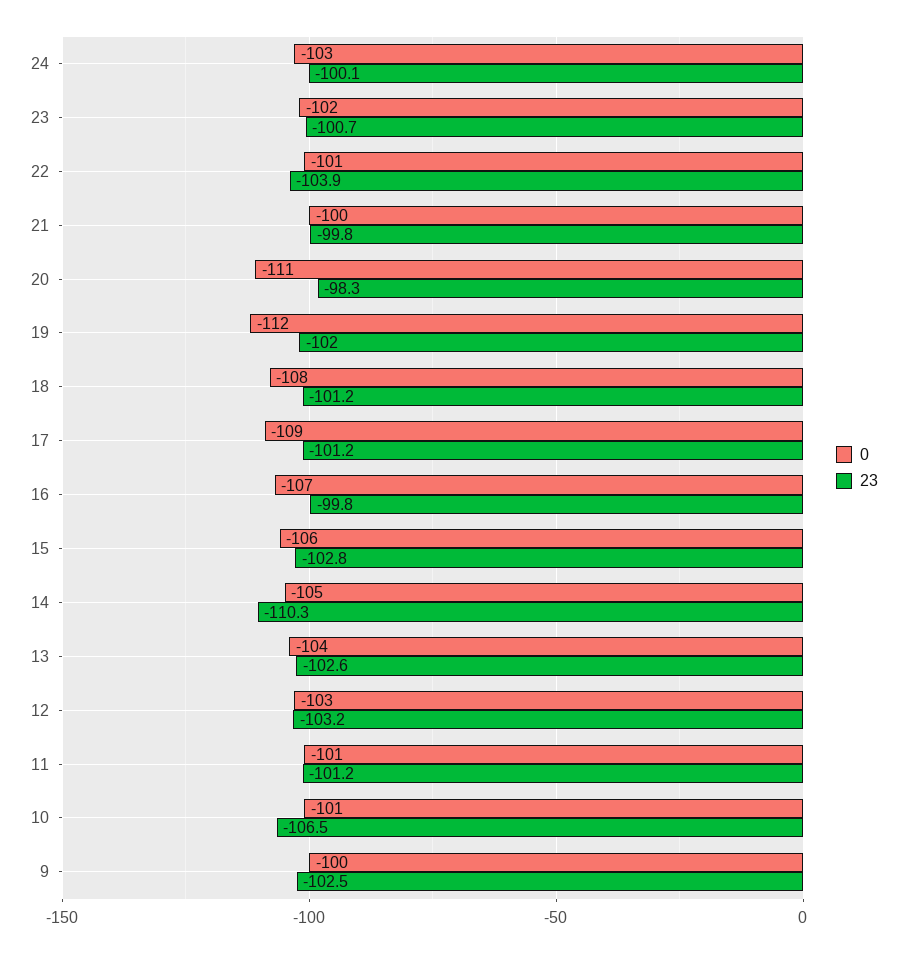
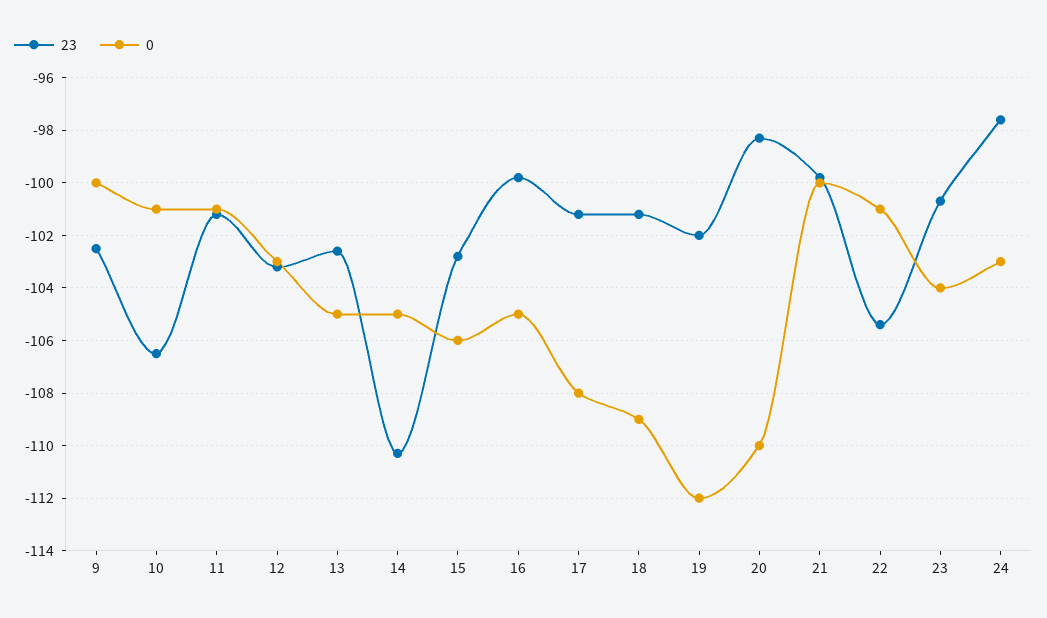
23, 24: -100.1 -> -97.5
0, 23: -102 -> -104
23, 22: -103.9 -> -105.5
0, 20: -111 -> -110
0, 18: -108 -> -109
0, 17: -109 -> -108
0, 16: -107 -> -105
0, 13: -104 -> -105

